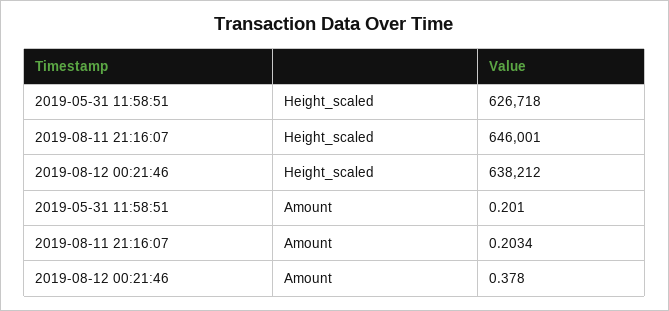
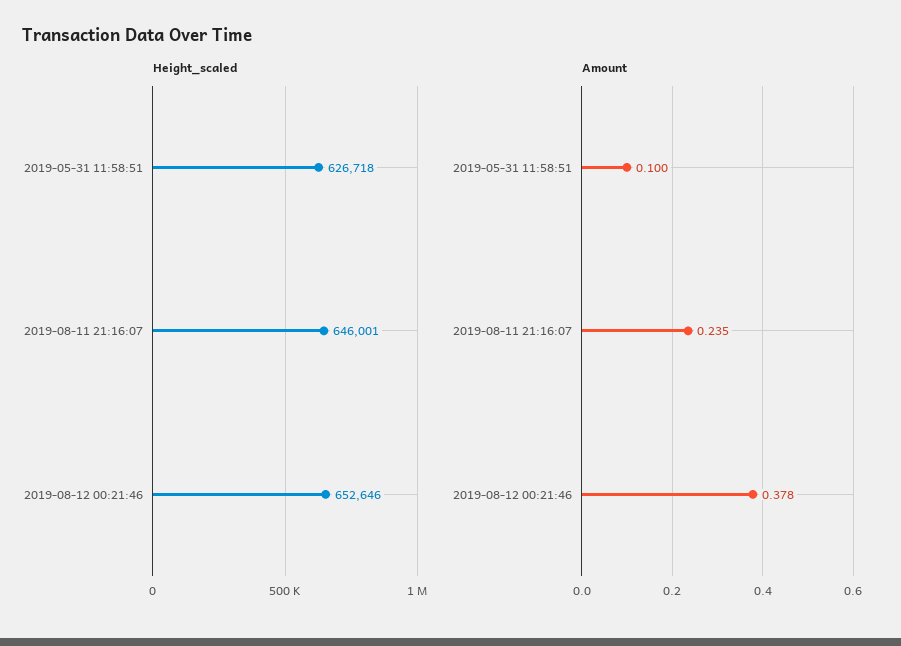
Height_scaled, 2019-08-12 00:21:46: 638212 -> 652646
Amount, 2019-05-31 11:58:51: 0.201 -> 0.1
Amount, 2019-08-11 21:16:07: 0.2034 -> 0.235

